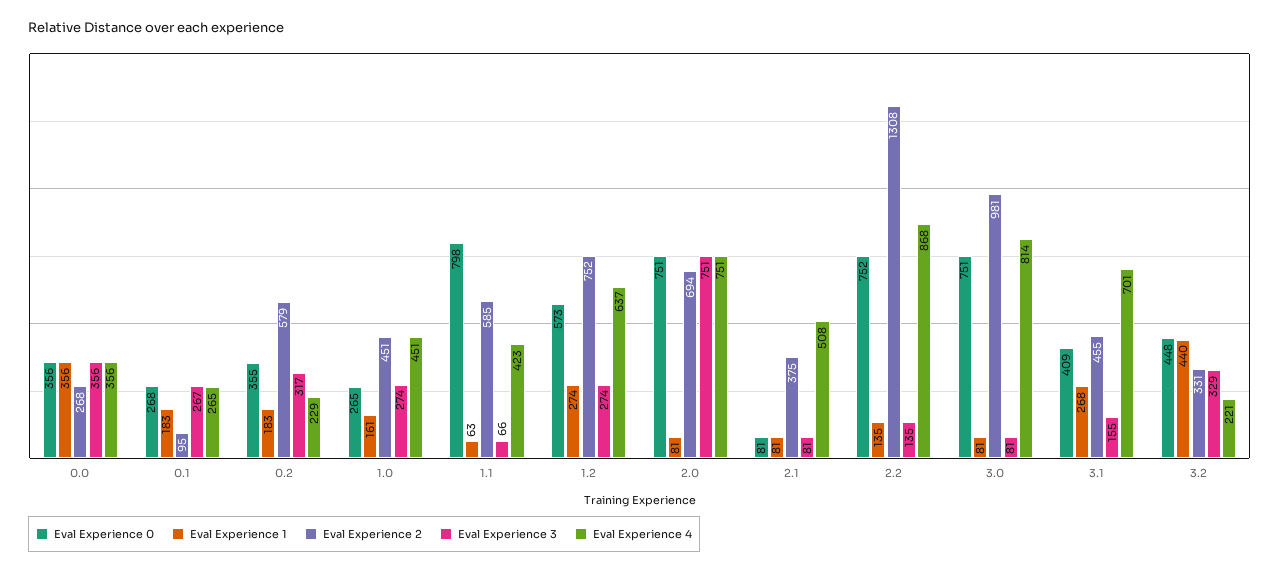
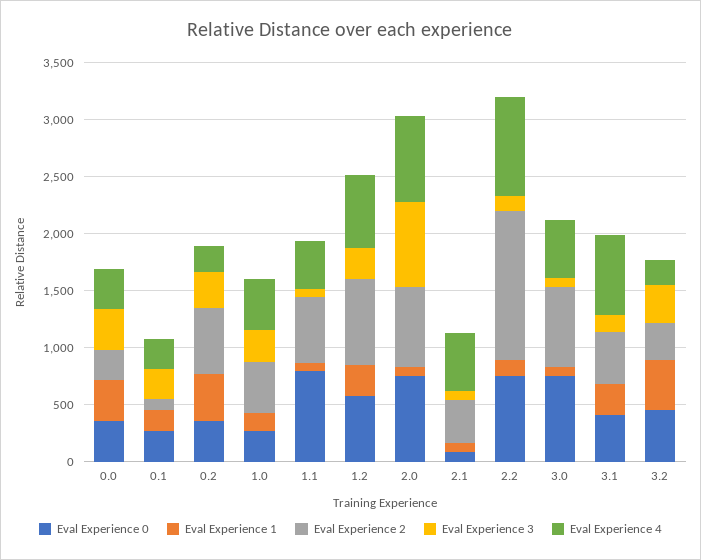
Eval Experience 1, 0.2: 183 -> 400
Eval Experience 2, 3.0: 981 -> 700
Eval Experience 4, 3.0: 814 -> 500

